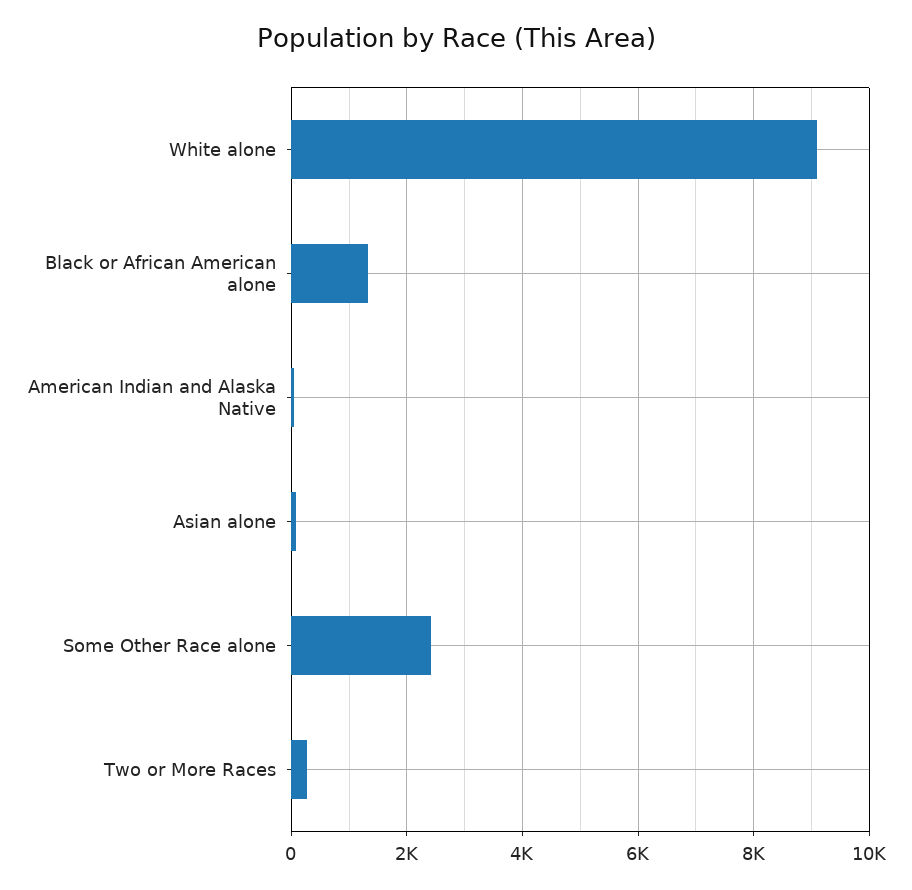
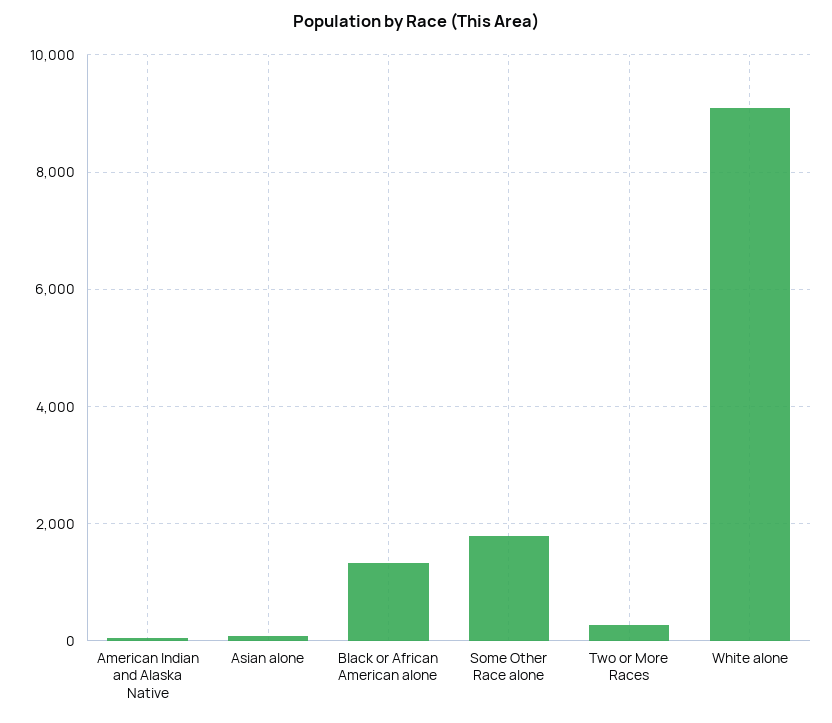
Some Other Race alone: 2400 -> 1800

